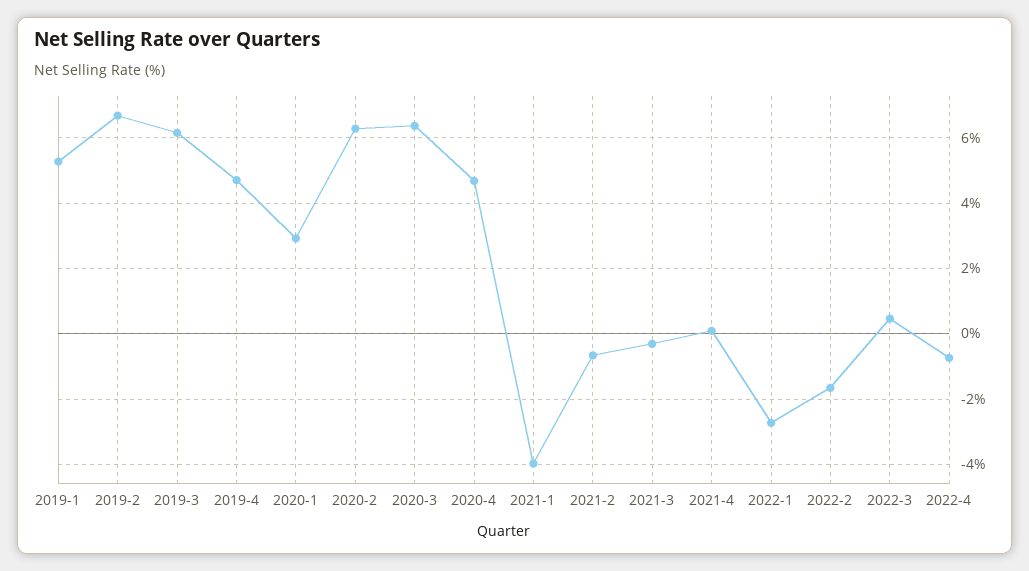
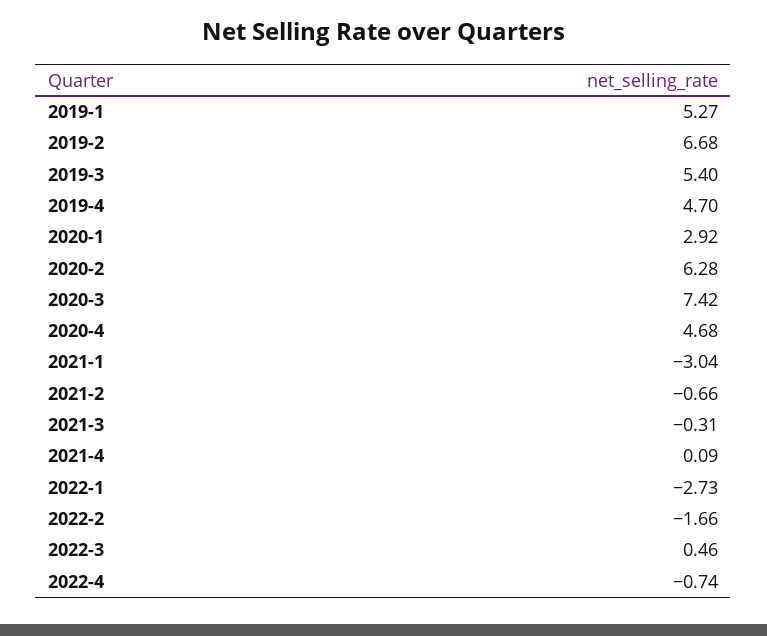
2019-3: 6.2 -> 5.4
2020-3: 6.4 -> 7.42
2021-1: -4 -> -3.04

